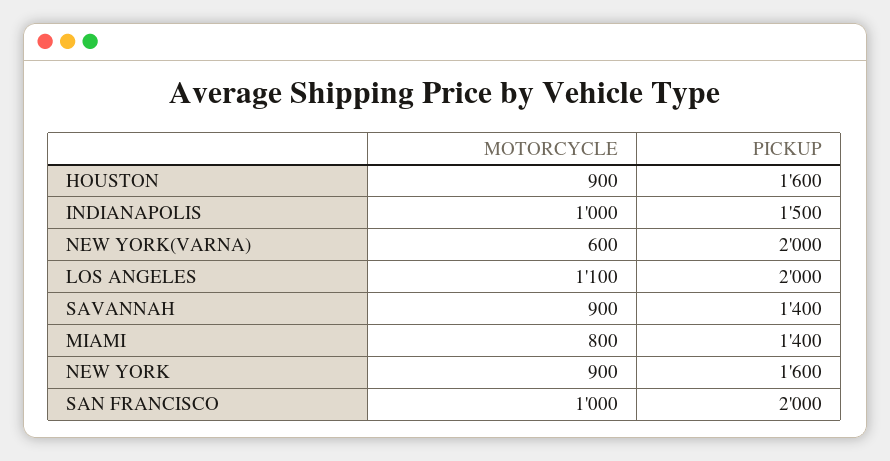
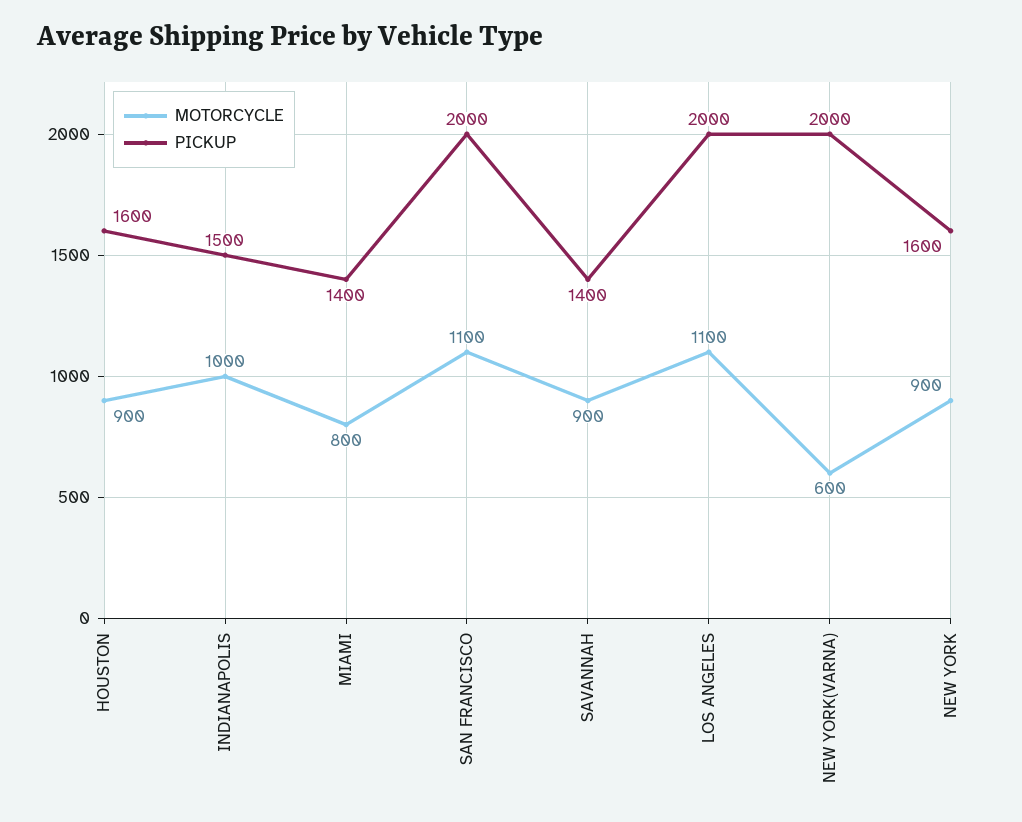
MOTORCYCLE, SAN FRANCISCO: 1000 -> 1100

